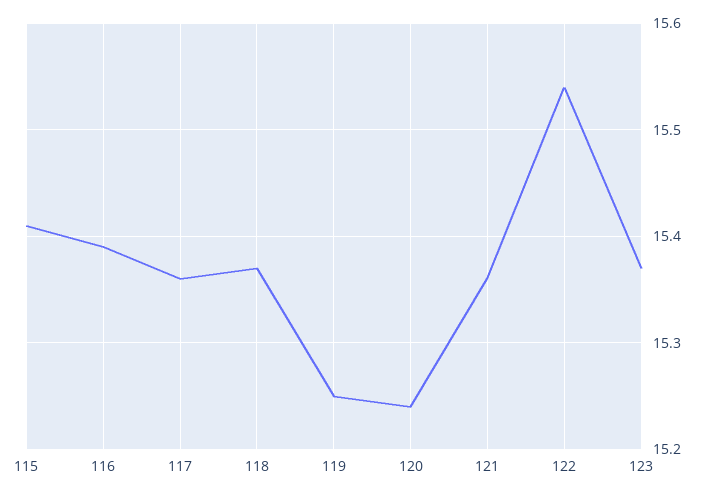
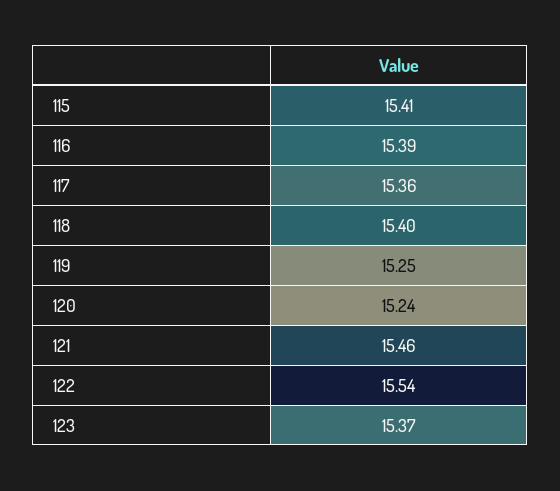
118: 15.37 -> 15.4
121: 15.36 -> 15.46

